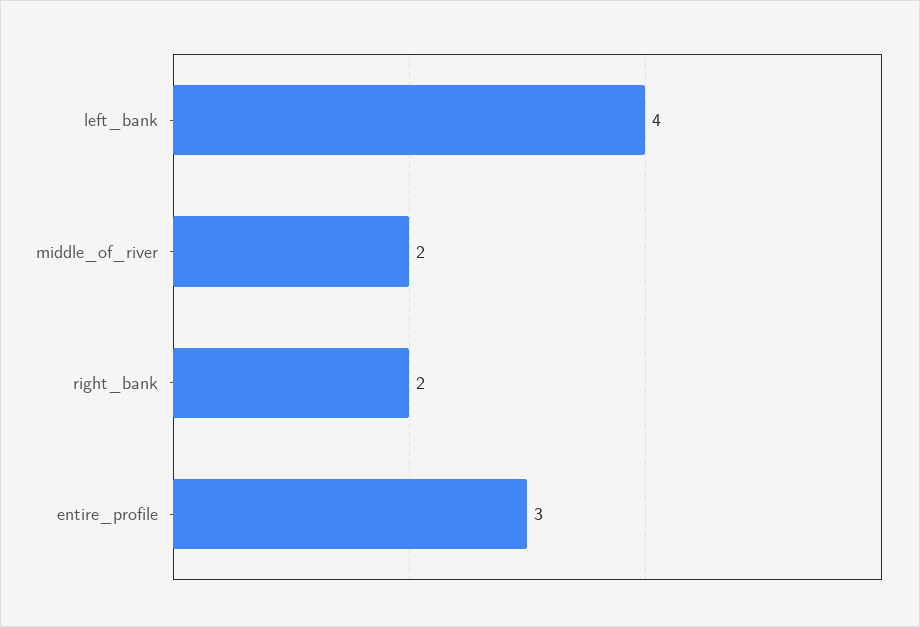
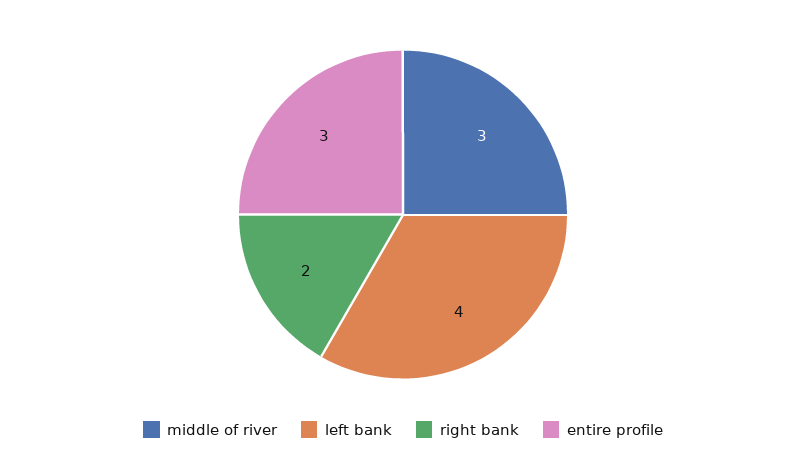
middle_of_river: 2 -> 3

